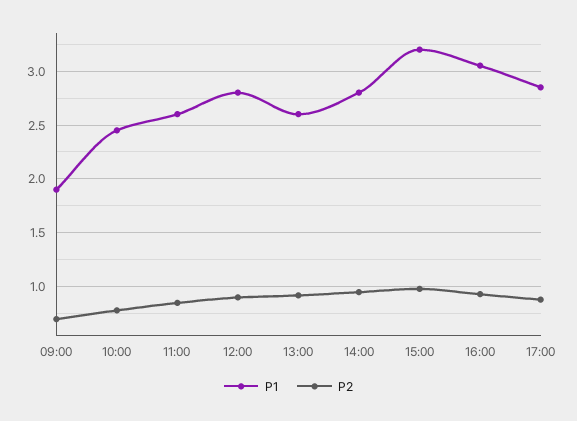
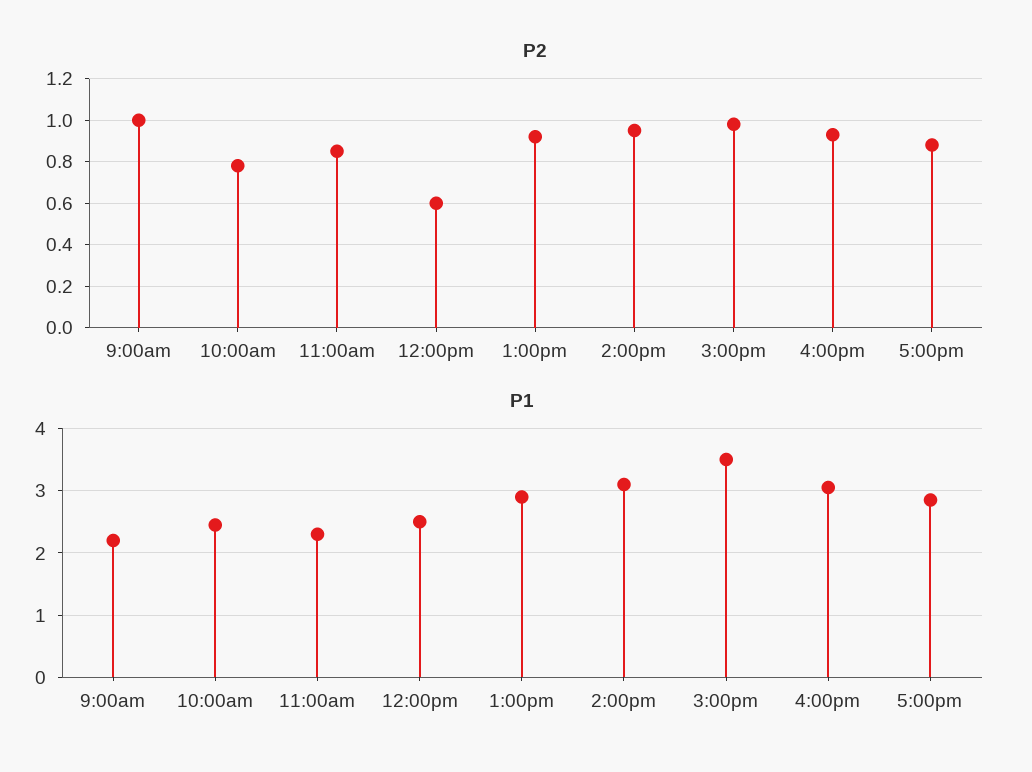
P1, 09:00: 1.9 -> 2.2
P2, 09:00: 0.7 -> 1
P1, 11:00: 2.6 -> 2.3
P1, 12:00: 2.8 -> 2.5
P2, 12:00: 0.9 -> 0.6
P1, 13:00: 2.6 -> 2.9
P1, 14:00: 2.8 -> 3.1
P1, 15:00: 3.2 -> 3.5

